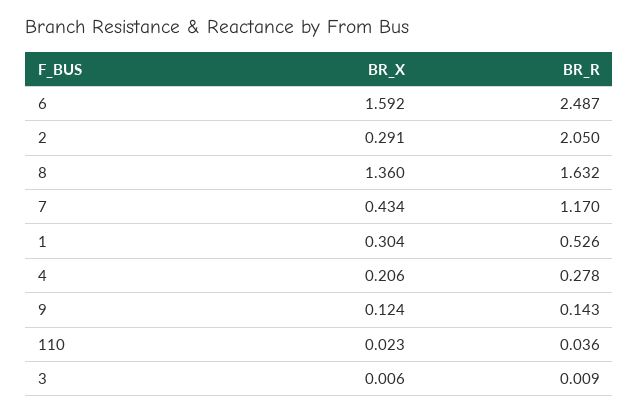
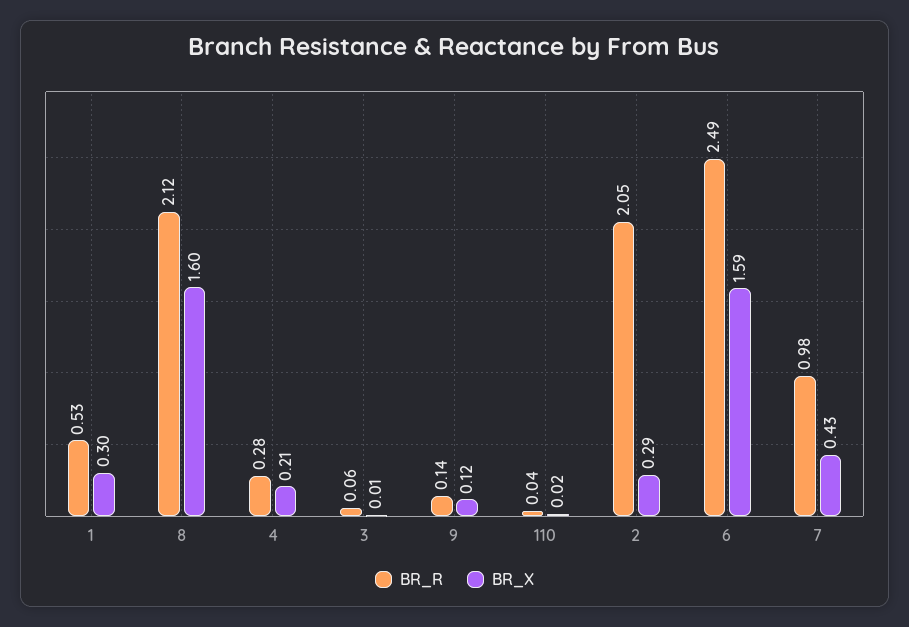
BR_X, 8: 1.36 -> 1.6
BR_R, 8: 1.632 -> 2.12
BR_R, 7: 1.17 -> 0.98
BR_R, 3: 0.009 -> 0.06

